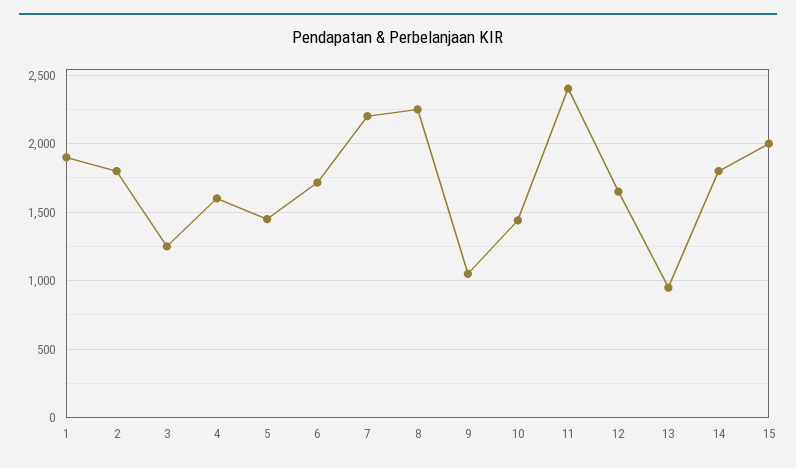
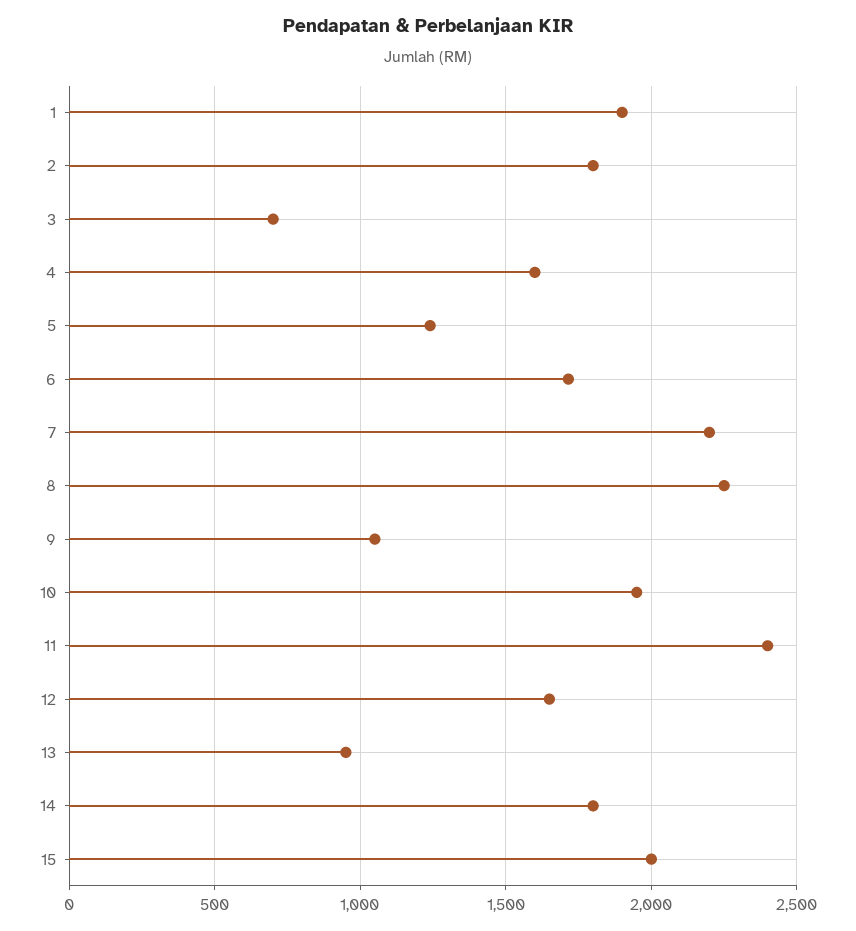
3: 1250 -> 700
5: 1450 -> 1250
10: 1450 -> 1950

